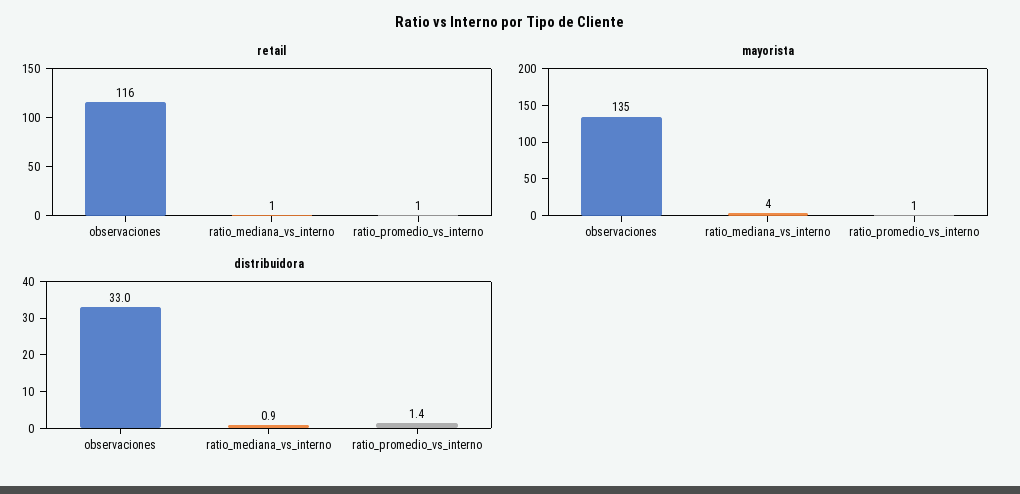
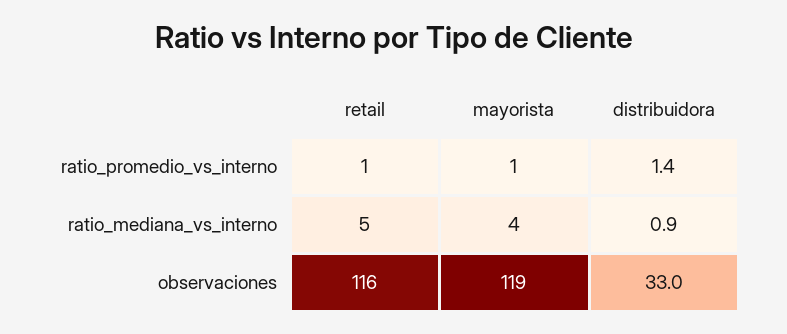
retail, ratio_mediana_vs_interno: 1 -> 5
mayorista, observaciones: 135 -> 119

